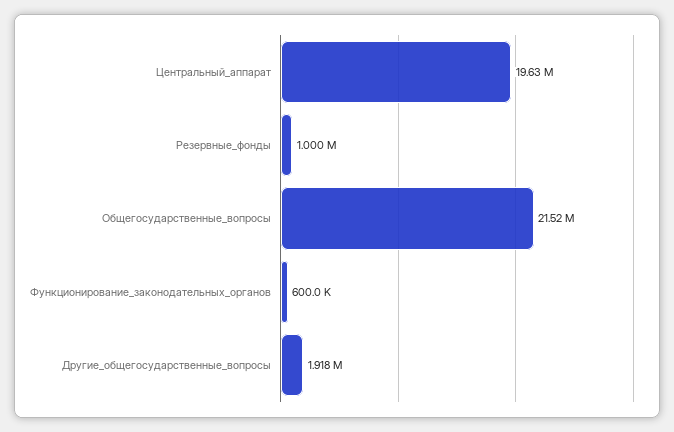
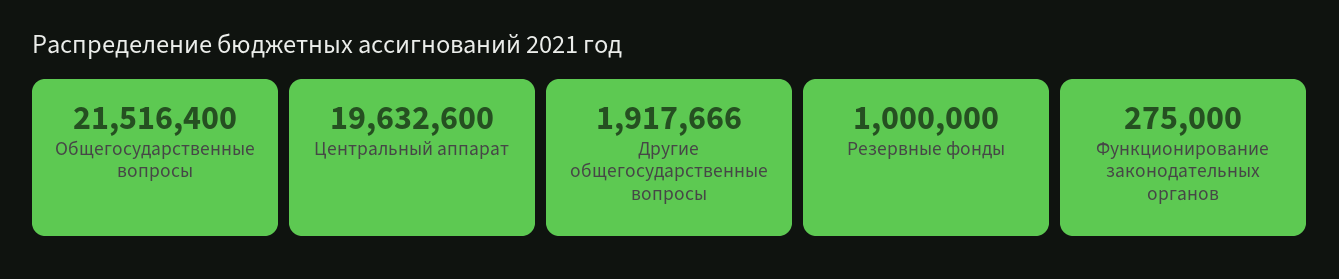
Функционирование_законодательных_органов: 600000 -> 275000

